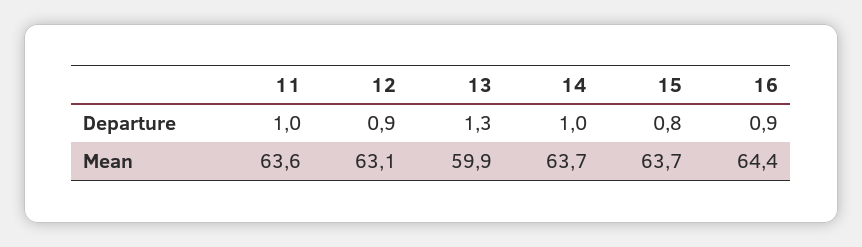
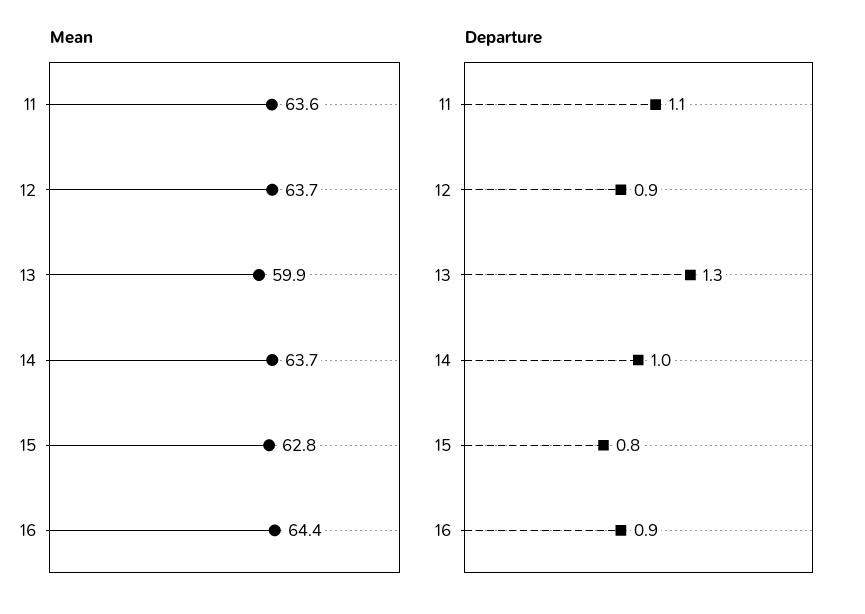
Departure, 11: 1 -> 1.1
Mean, 12: 63.1 -> 63.7
Mean, 15: 63.7 -> 62.8

